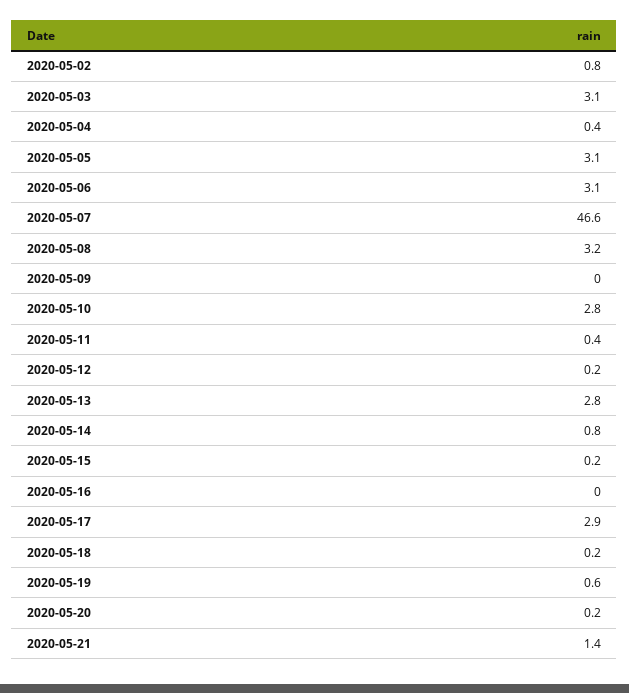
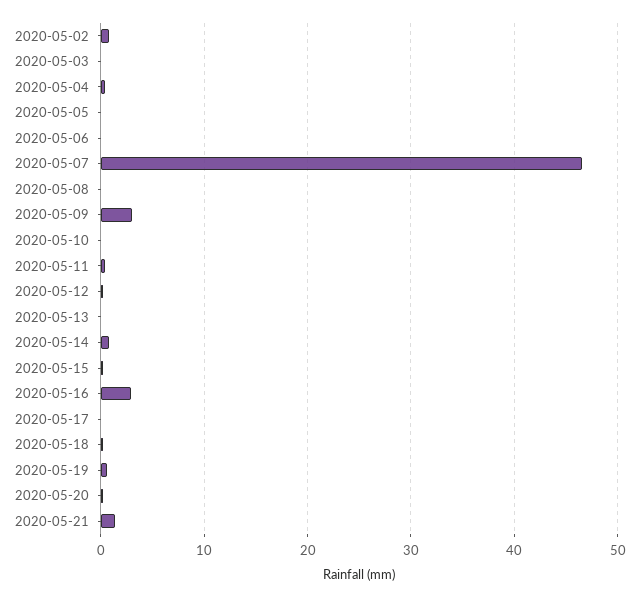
2020-05-03: 3.1 -> 0
2020-05-05: 3.1 -> 0
2020-05-06: 3.1 -> 0
2020-05-08: 3.2 -> 0
2020-05-09: 0 -> 3
2020-05-10: 2.8 -> 0
2020-05-13: 2.8 -> 0
2020-05-16: 0 -> 3
2020-05-17: 2.9 -> 0

